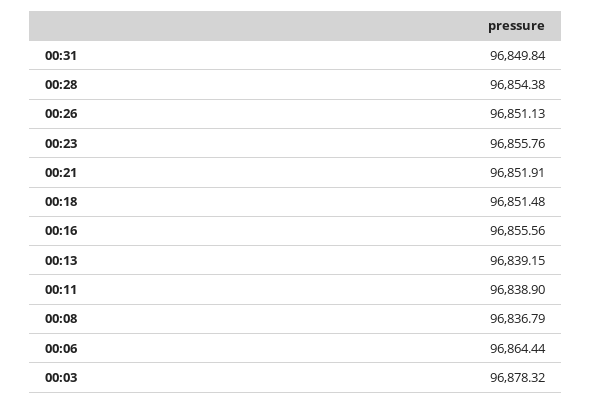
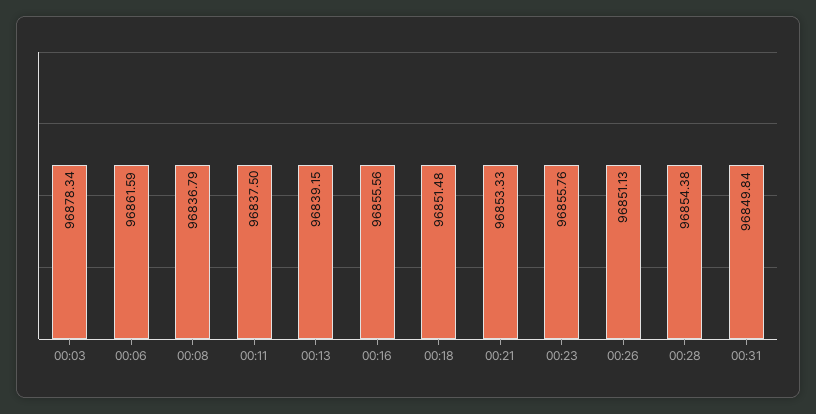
00:21: 96851.91 -> 96853.33
00:11: 96838.9 -> 96837.5
00:06: 96864.44 -> 96861.59
00:03: 96878.32 -> 96878.34

